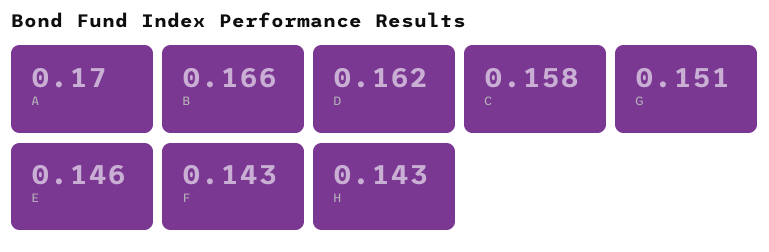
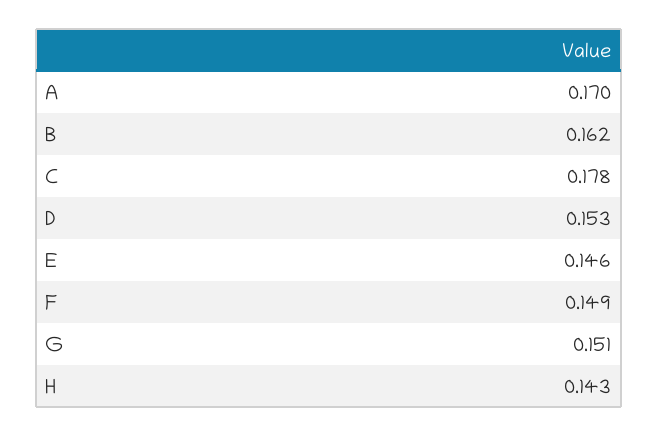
B: 0.166 -> 0.162
D: 0.162 -> 0.153
C: 0.158 -> 0.178
F: 0.143 -> 0.149

